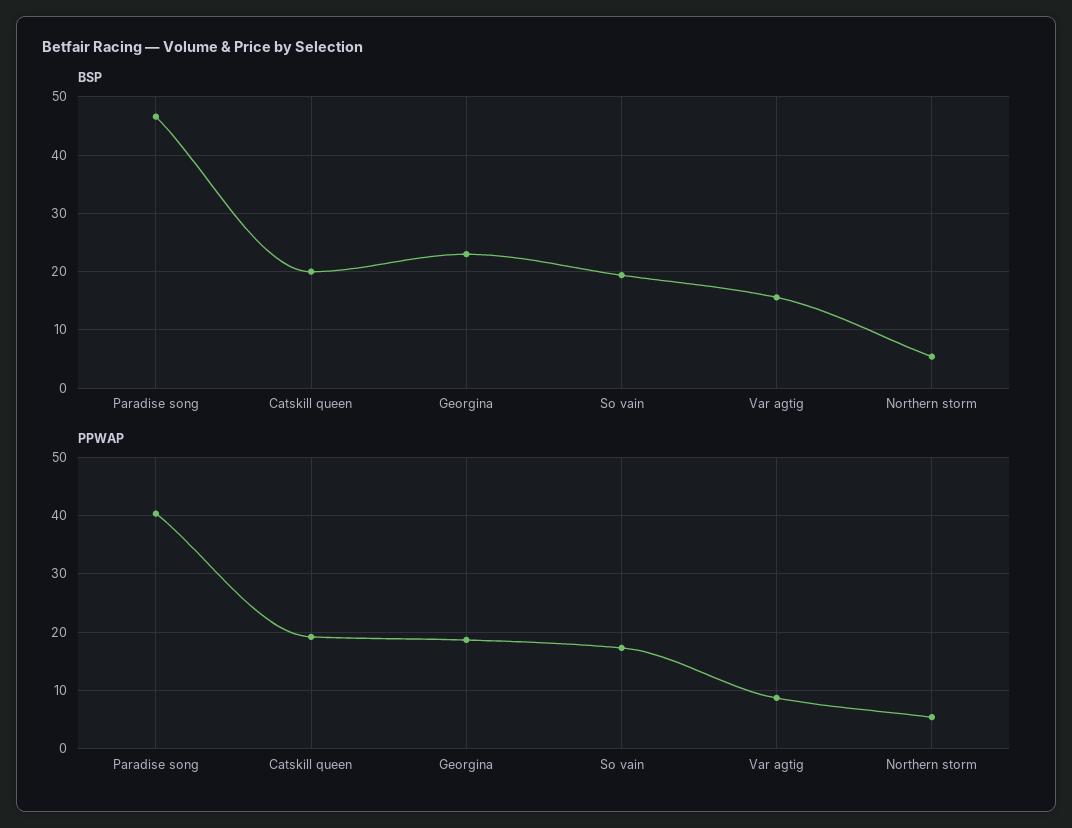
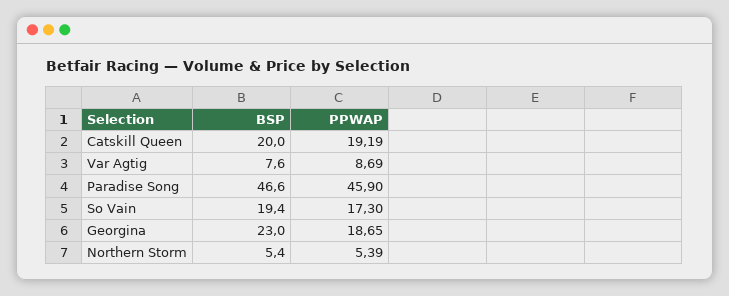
BSP, Var agtig: 16 -> 7.6
PPWAP, Paradise song: 40 -> 45.9

